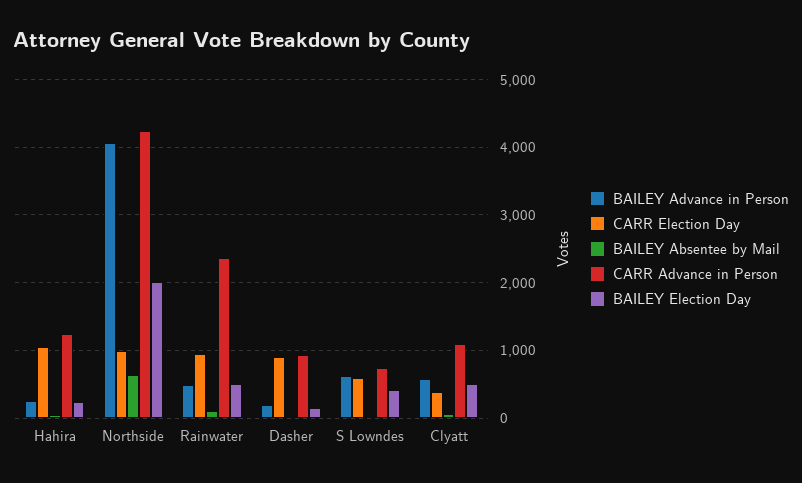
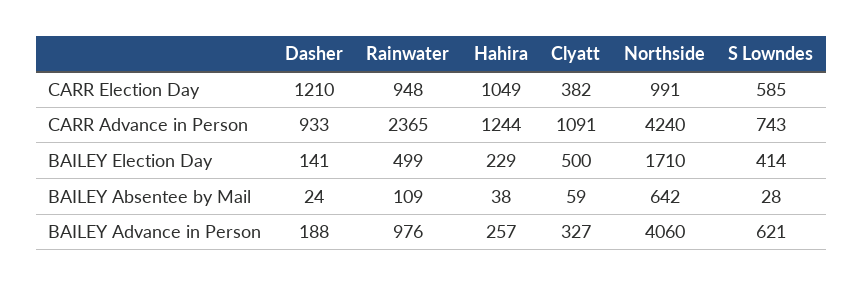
BAILEY Election Day, Northside: 2000 -> 1710
BAILEY Advance in Person, Rainwater: 500 -> 976
CARR Election Day, Dasher: 900 -> 1210
BAILEY Advance in Person, Clyatt: 600 -> 327

